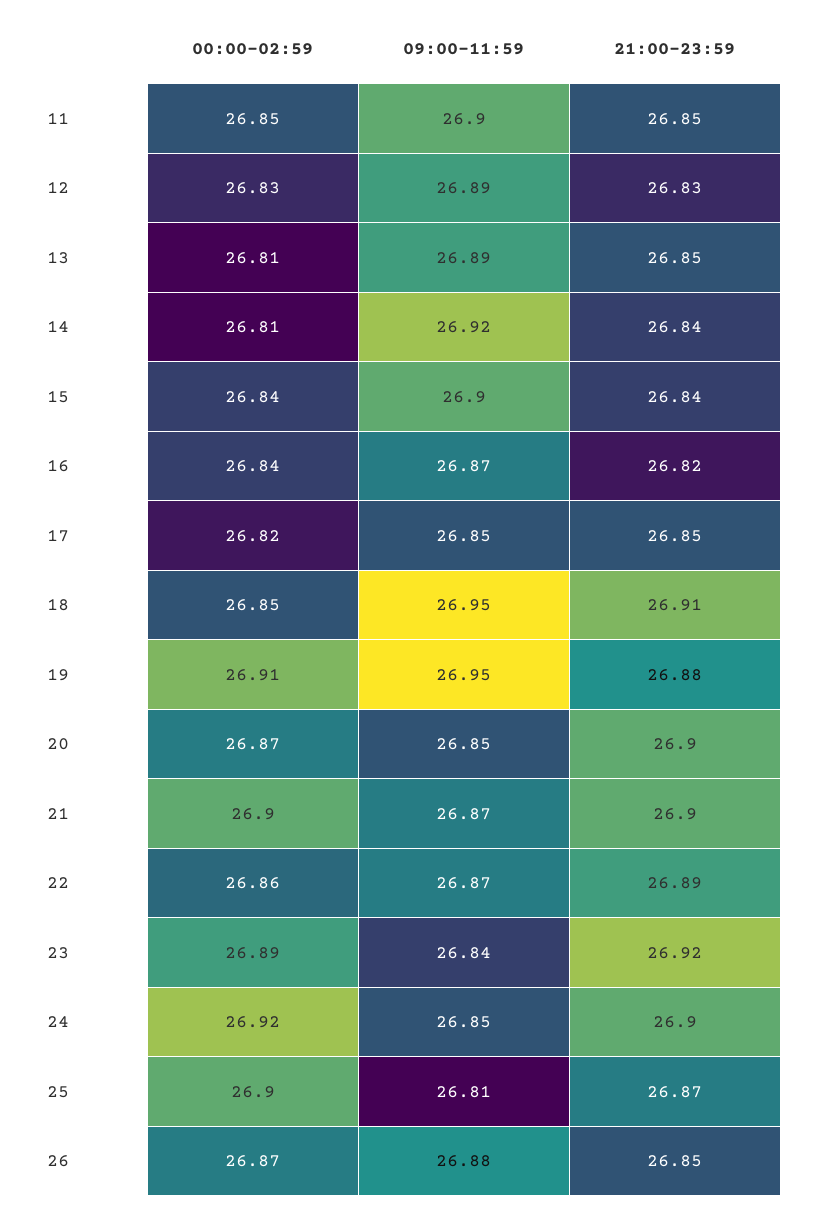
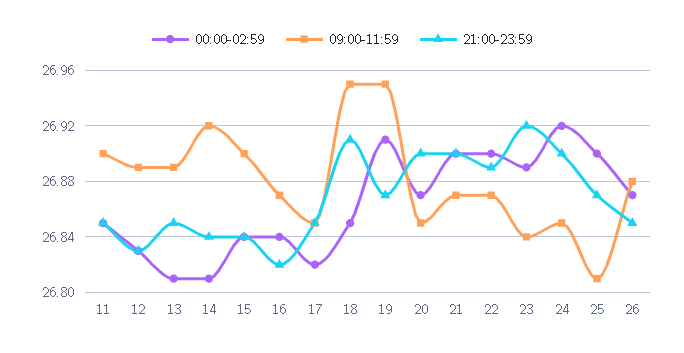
21:00-23:59, 19: 26.88 -> 26.87
00:00-02:59, 22: 26.86 -> 26.9

